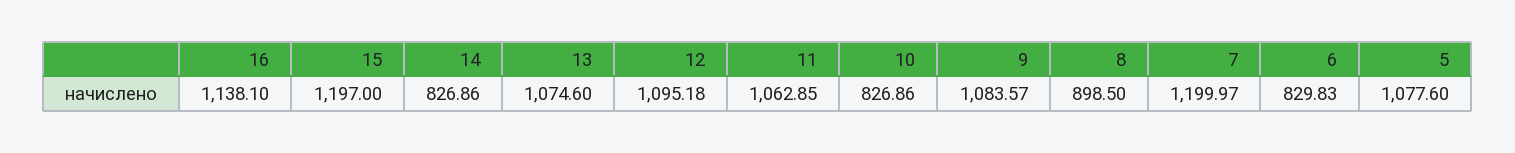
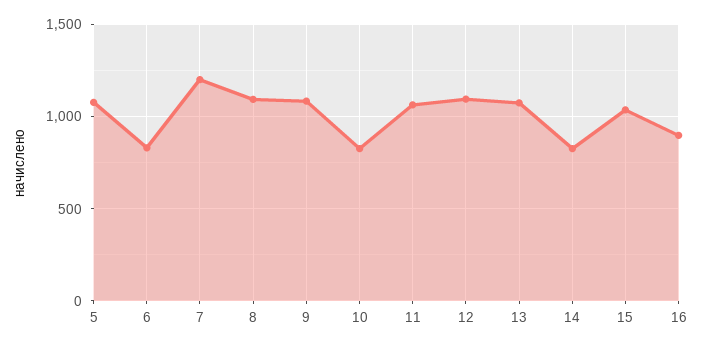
16: 1138.1 -> 900
15: 1197 -> 1050
8: 898.5 -> 1100

